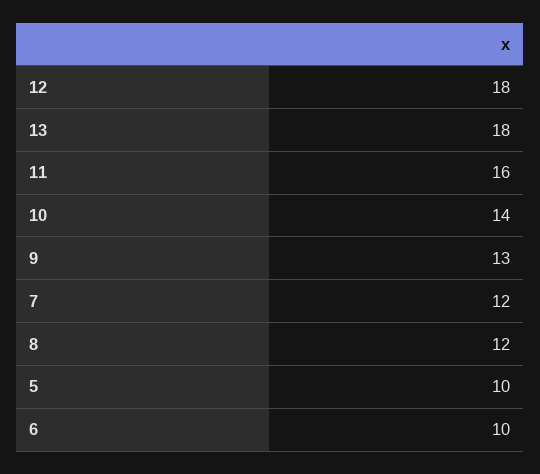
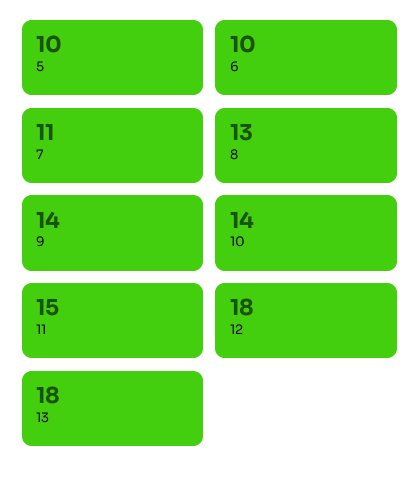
11: 16 -> 15
9: 13 -> 14
7: 12 -> 11
8: 12 -> 13

